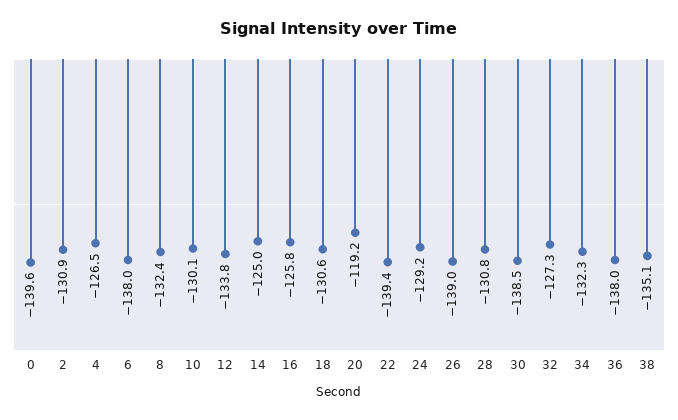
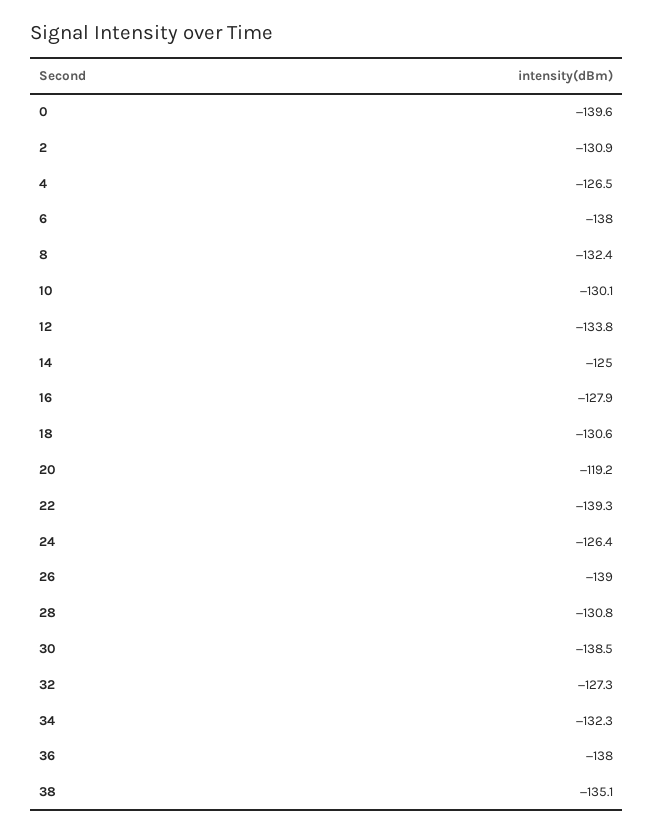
16: -125.8 -> -127.9
22: -139.4 -> -139.3
24: -129.2 -> -126.4

